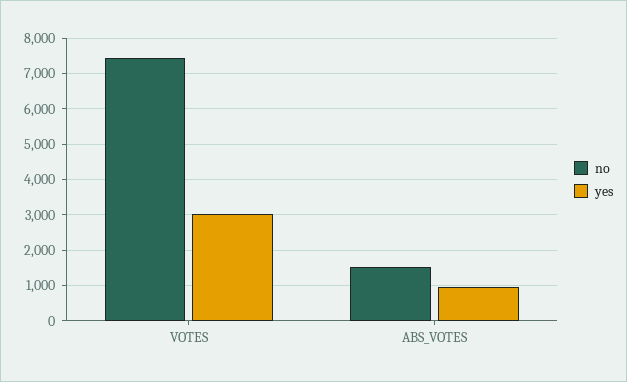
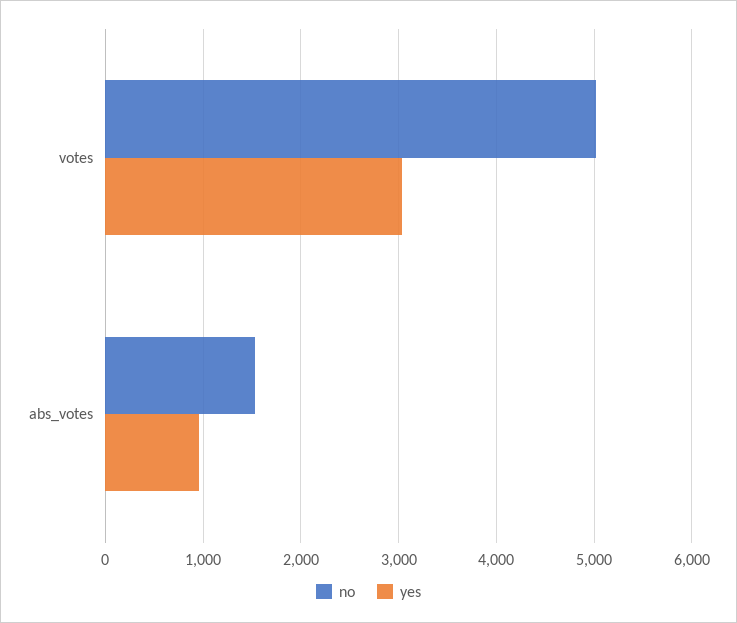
no, VOTES: 7400 -> 5000

